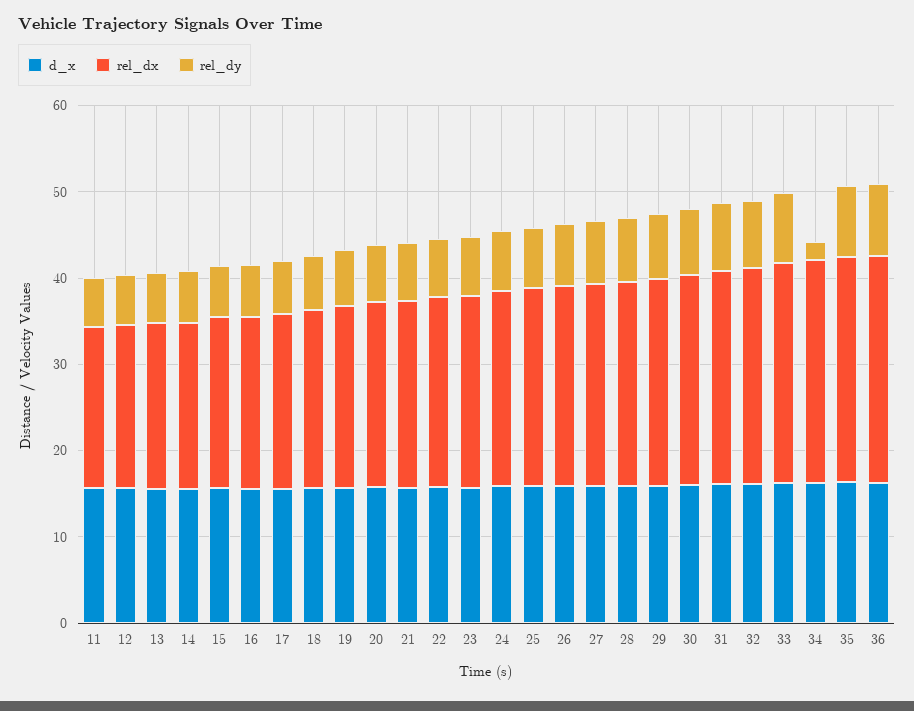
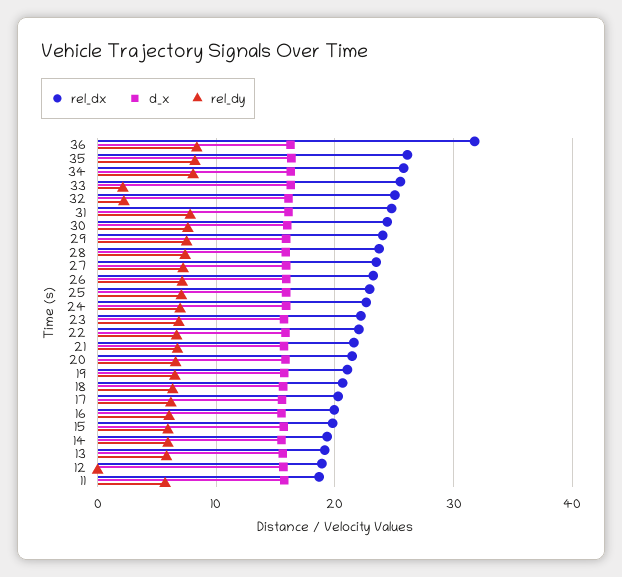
rel_dy, 12: 6 -> 0
rel_dy, 32: 8 -> 2
rel_dy, 33: 8 -> 2
rel_dy, 34: 2 -> 8
rel_dx, 36: 26 -> 32

